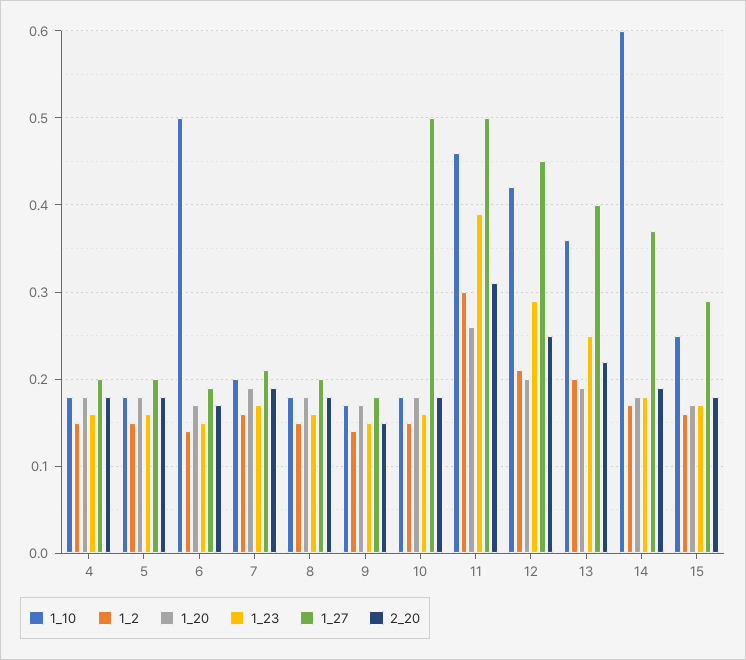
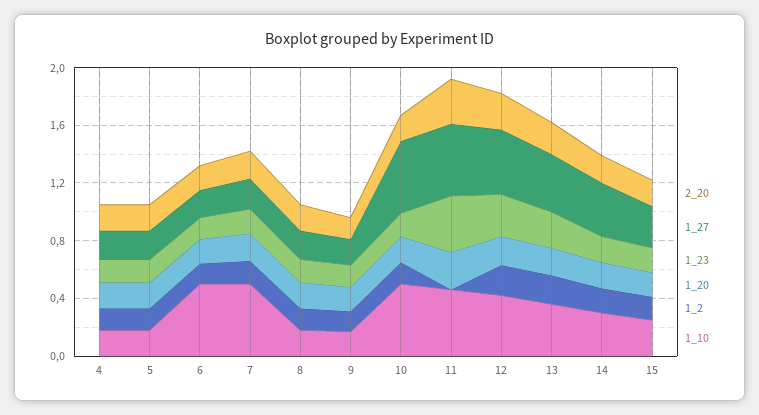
1_10, 7: 0.2 -> 0.5
1_10, 10: 0.18 -> 0.5
1_2, 11: 0.3 -> 0
1_10, 14: 0.6 -> 0.3

